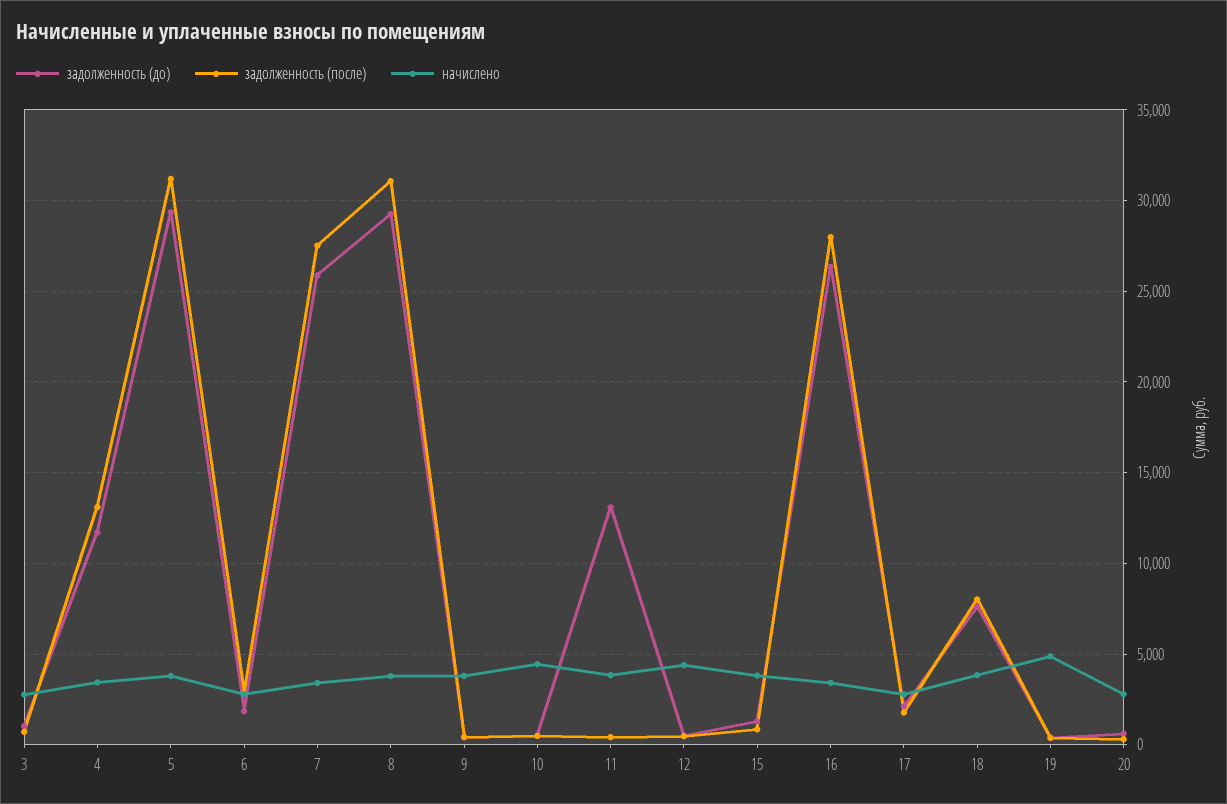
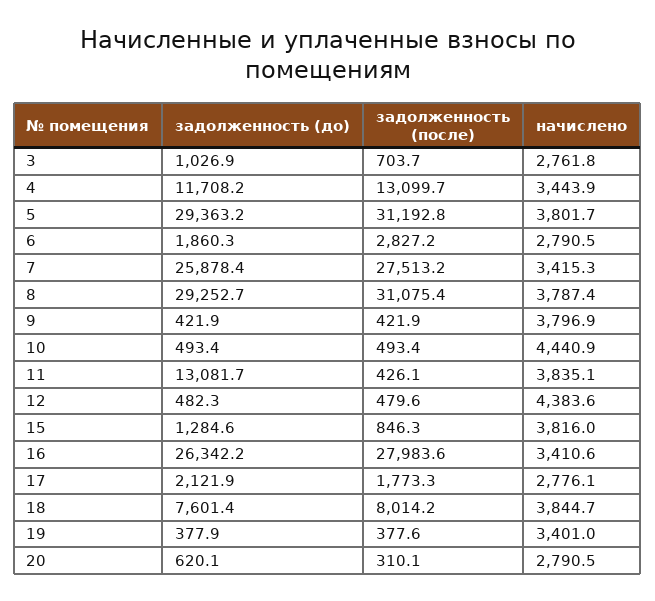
начислено, 19: 5000 -> 3401

